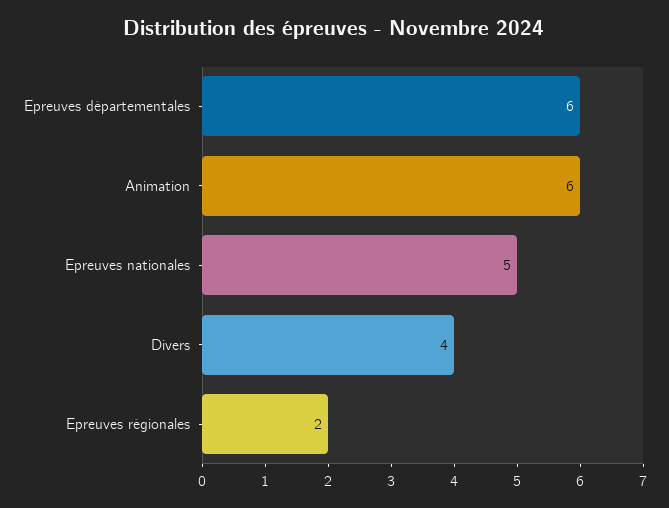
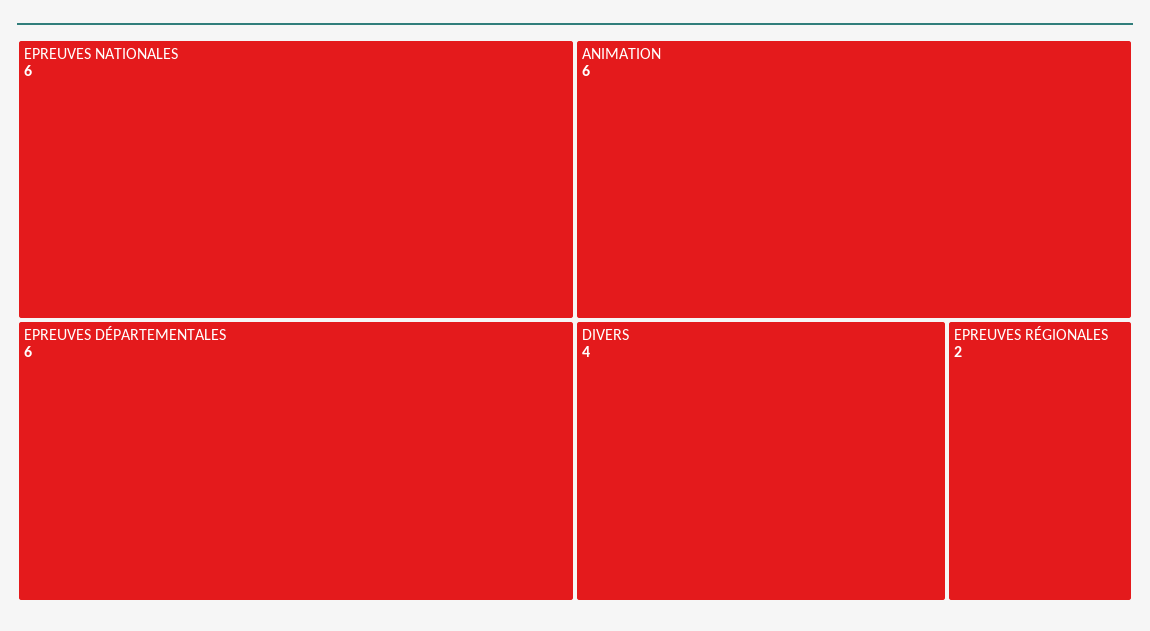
Epreuves nationales: 5 -> 6

